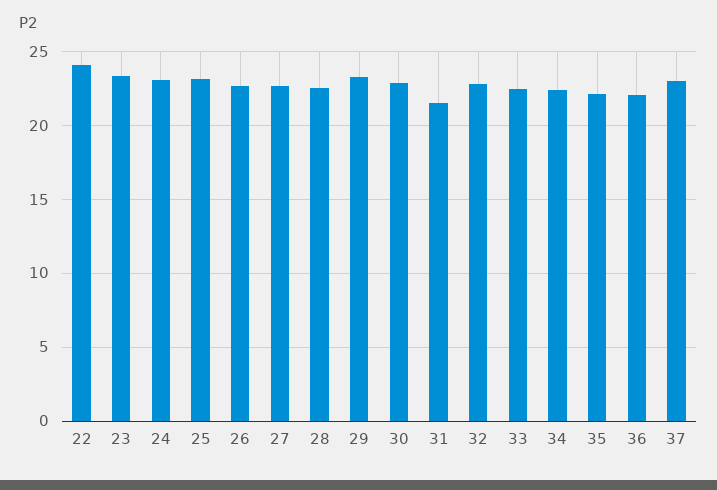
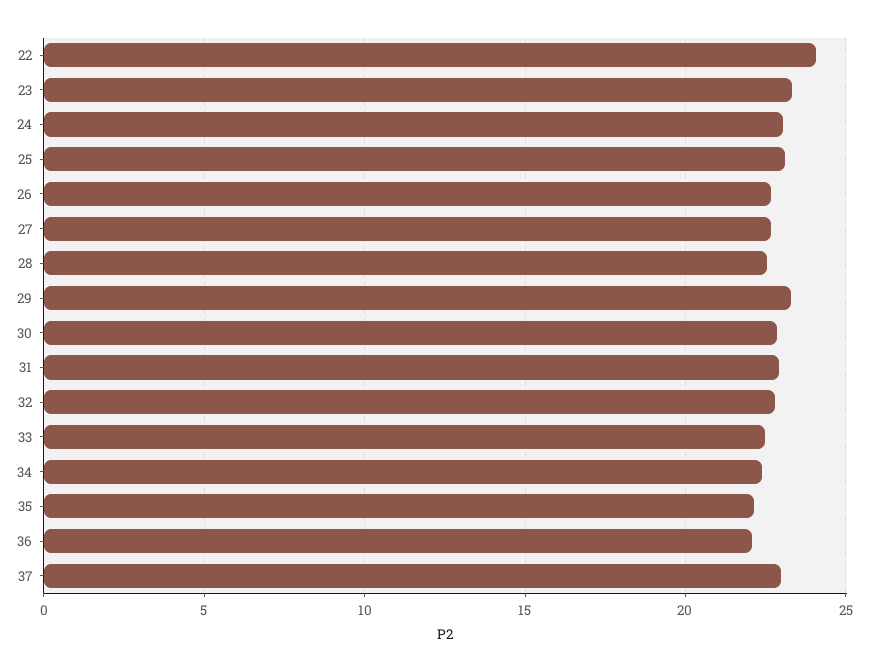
31: 21.5 -> 23

